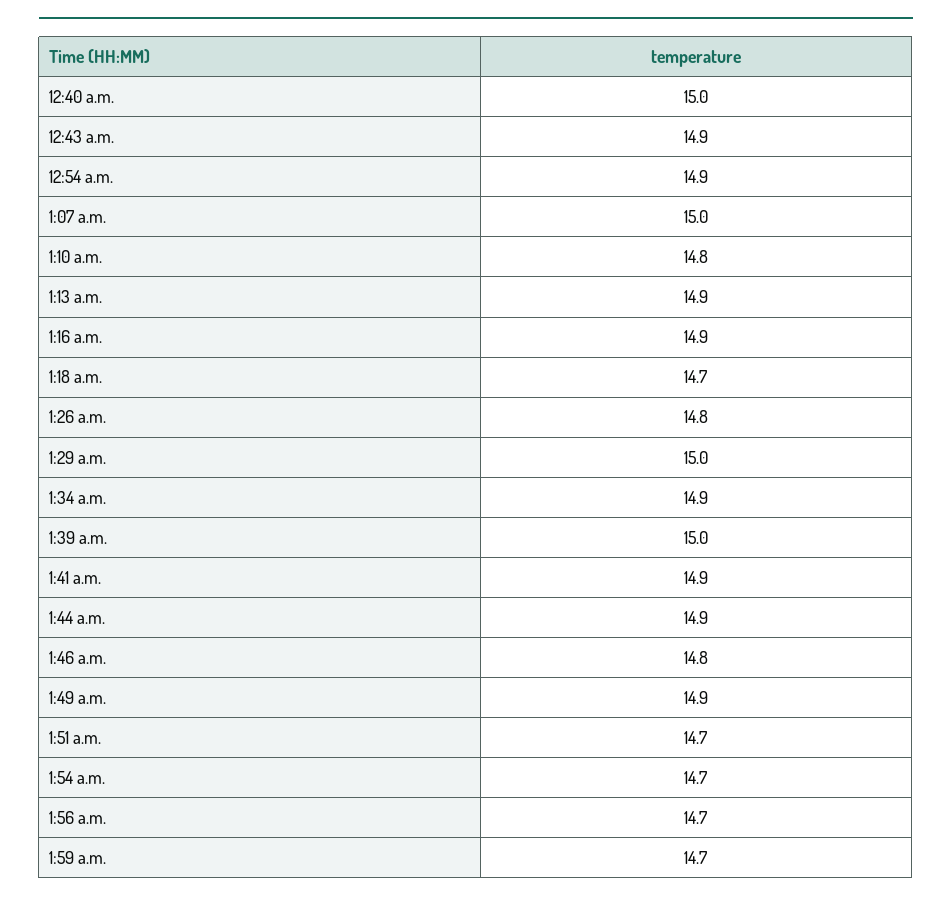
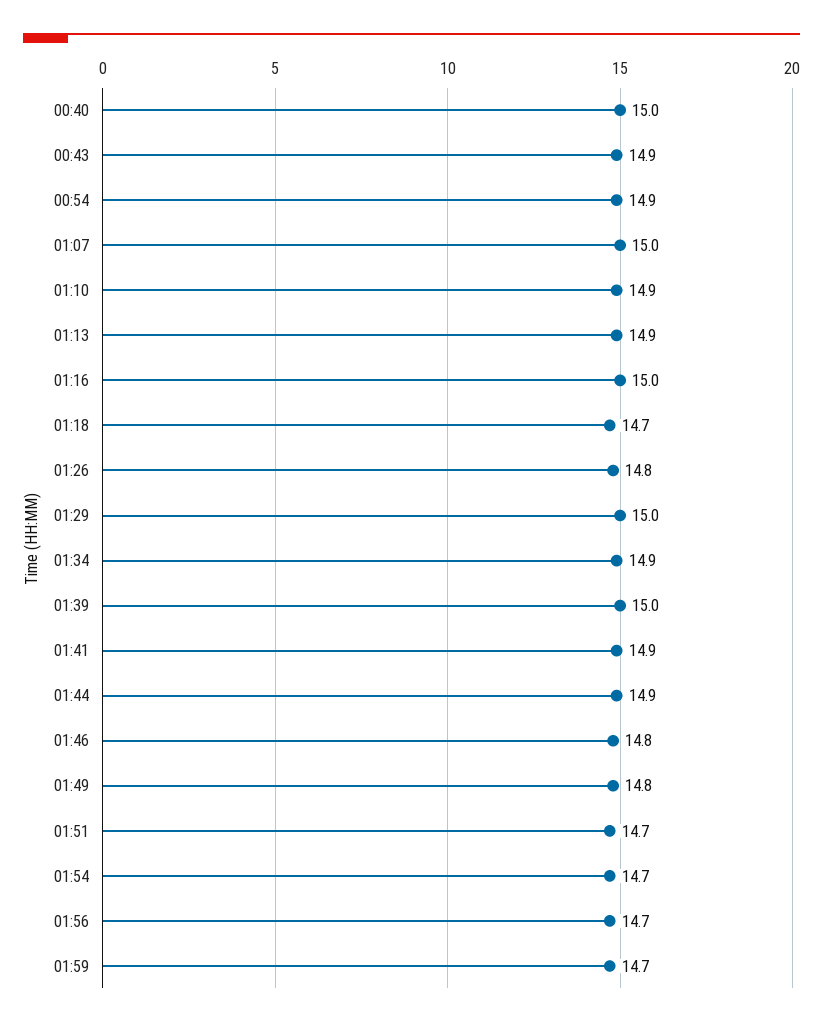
1:10 a.m.: 14.8 -> 14.9
1:16 a.m.: 14.9 -> 15
1:49 a.m.: 14.9 -> 14.8

